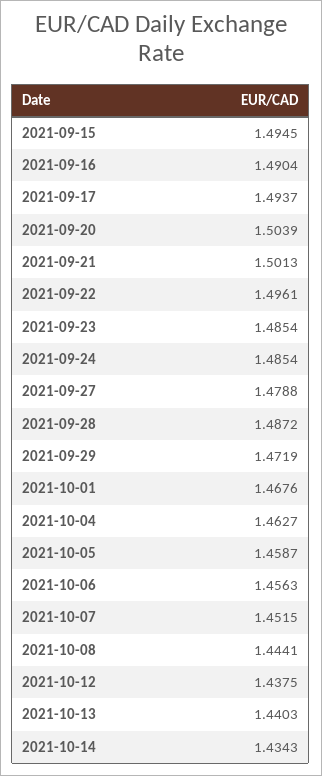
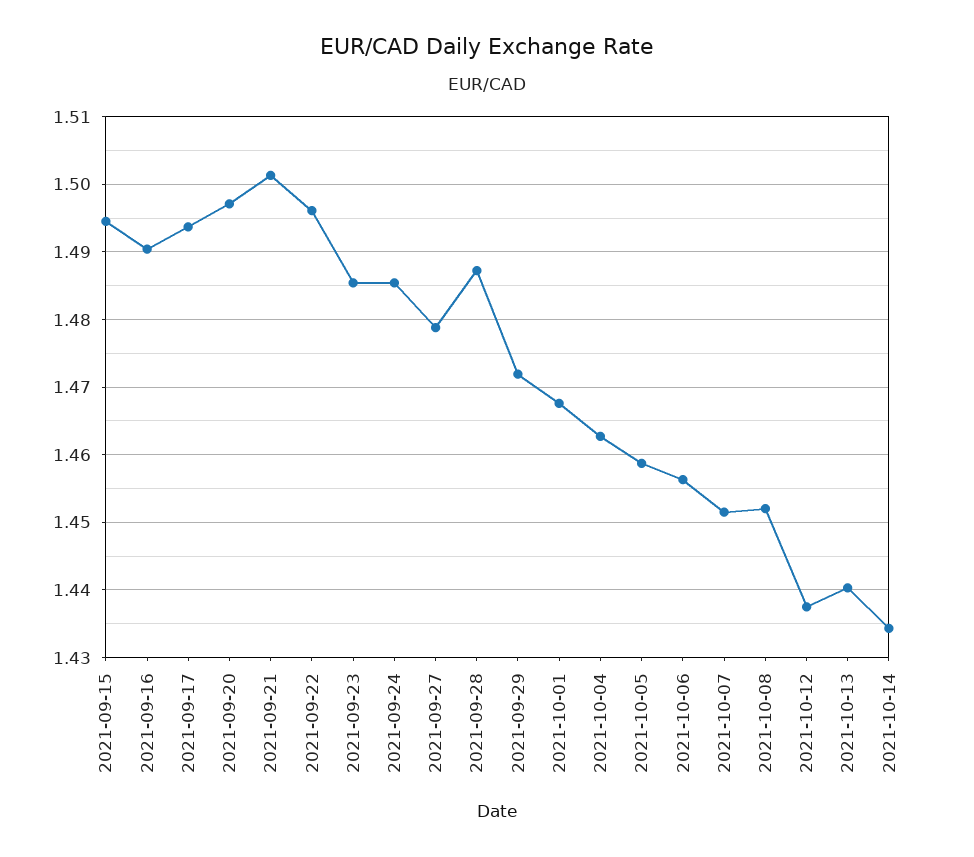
2021-09-20: 1.5039 -> 1.497
2021-10-08: 1.4441 -> 1.452

